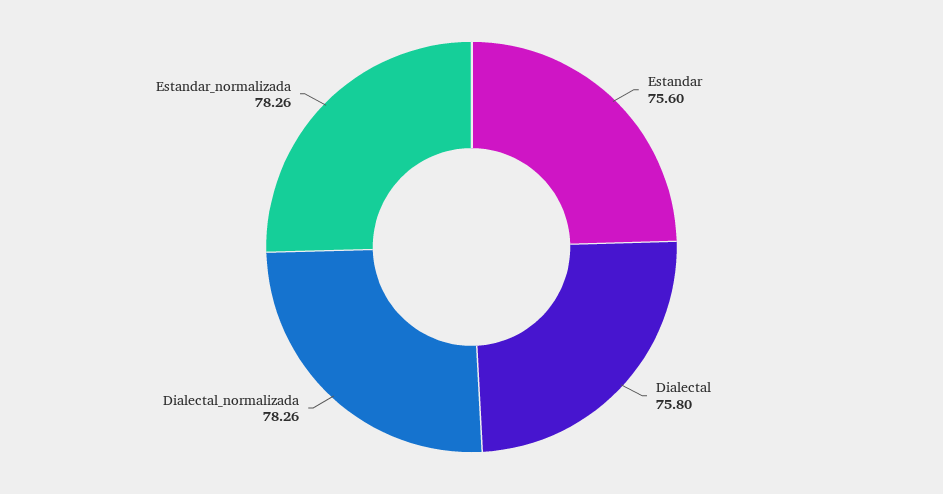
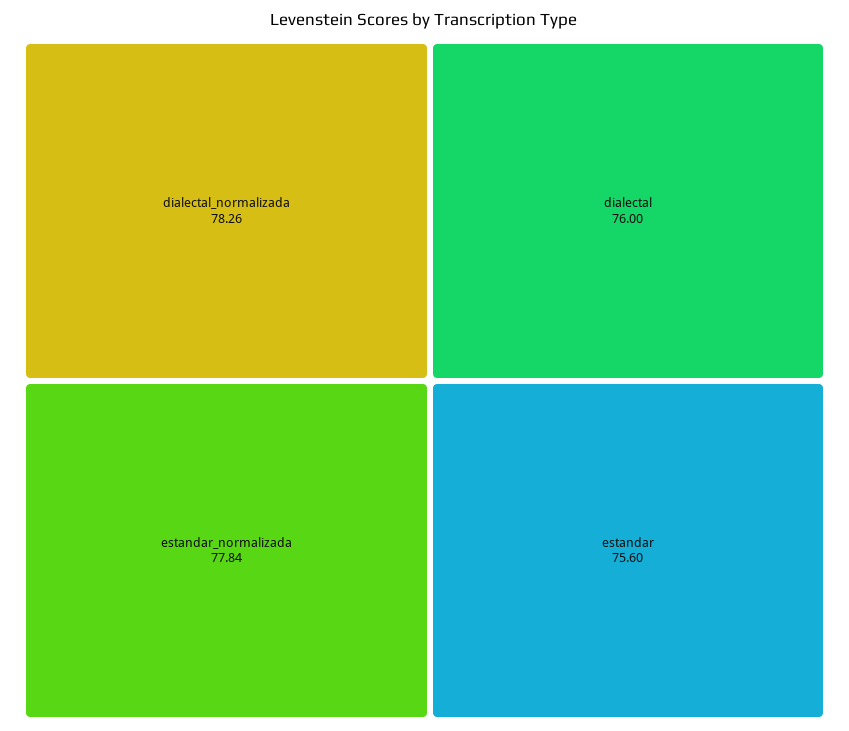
Dialectal: 75.8 -> 76
Estandar_normalizada: 78.26 -> 77.84

